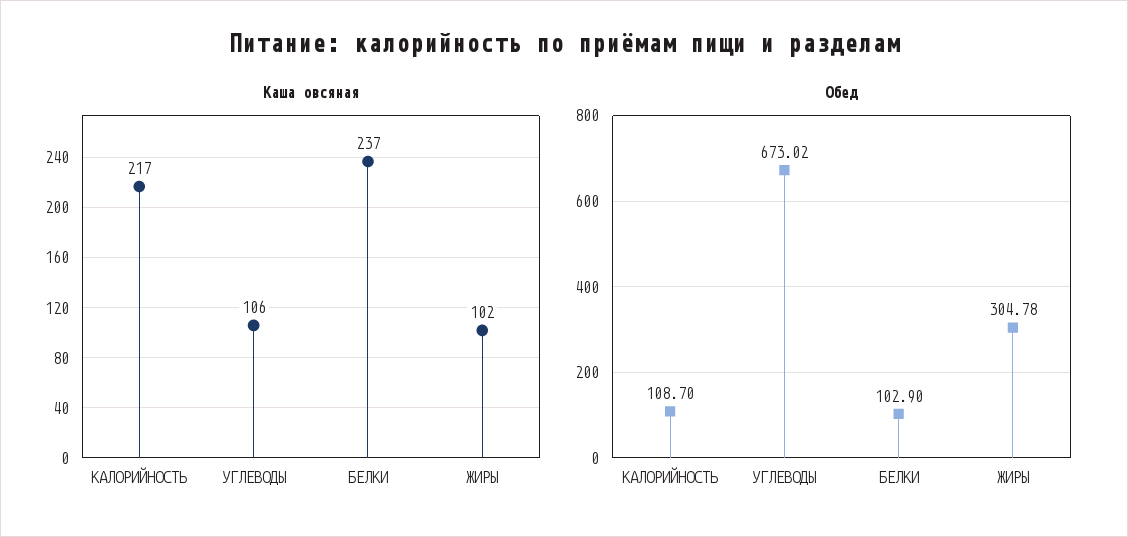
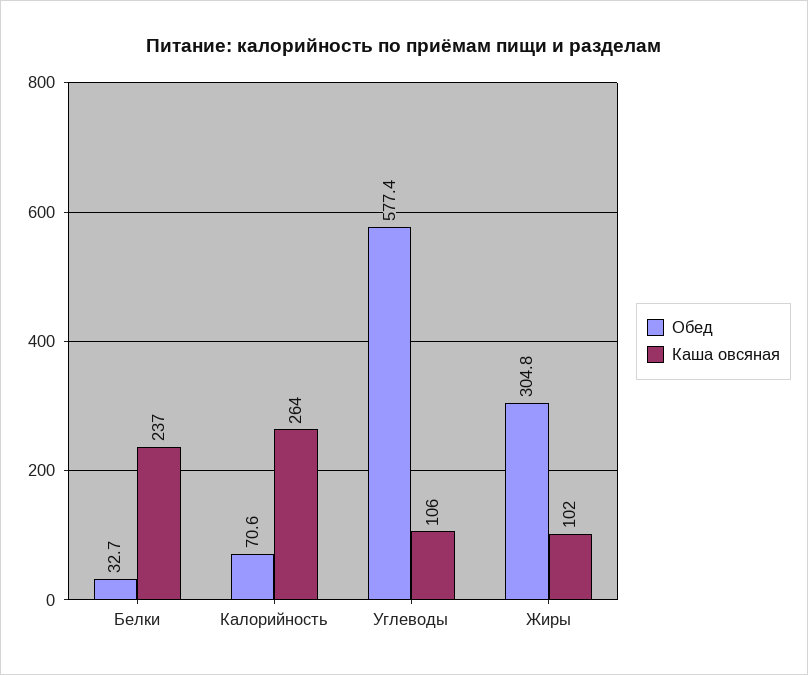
Каша овсяная, КАЛОРИЙНОСТЬ: 217 -> 264
Обед, КАЛОРИЙНОСТЬ: 108.7 -> 70.6
Обед, УГЛЕВОДЫ: 673.02 -> 577.4
Обед, БЕЛКИ: 102.9 -> 32.7

